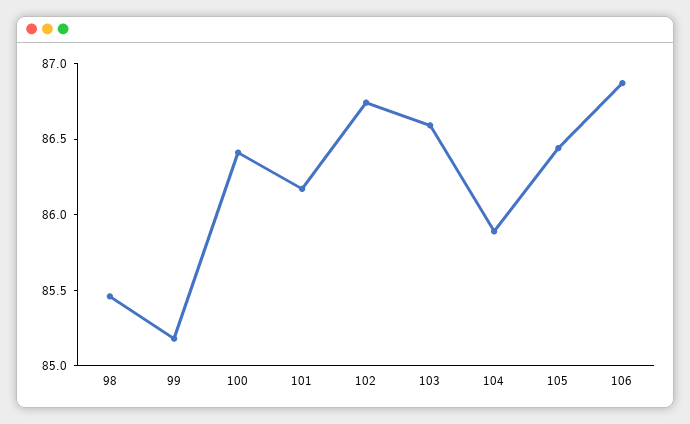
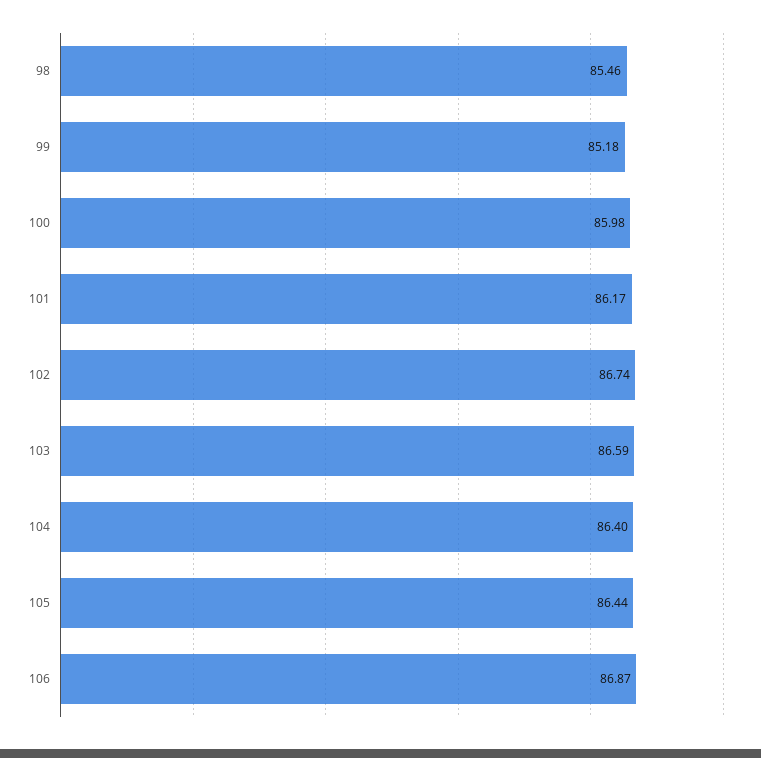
100: 86.4 -> 85.98
104: 85.9 -> 86.4

